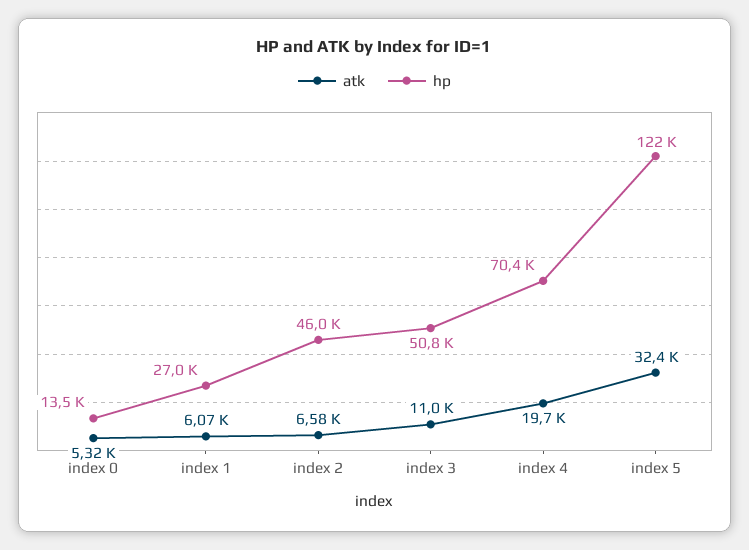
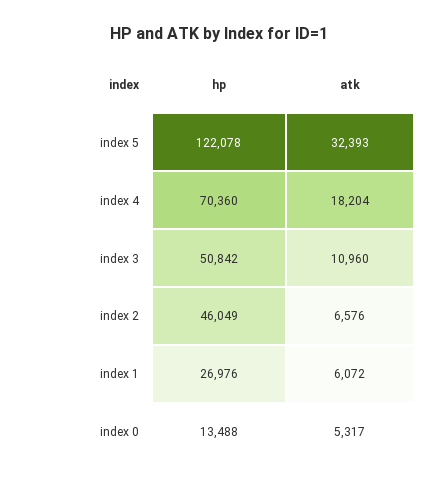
atk, index 4: 19700 -> 18204

